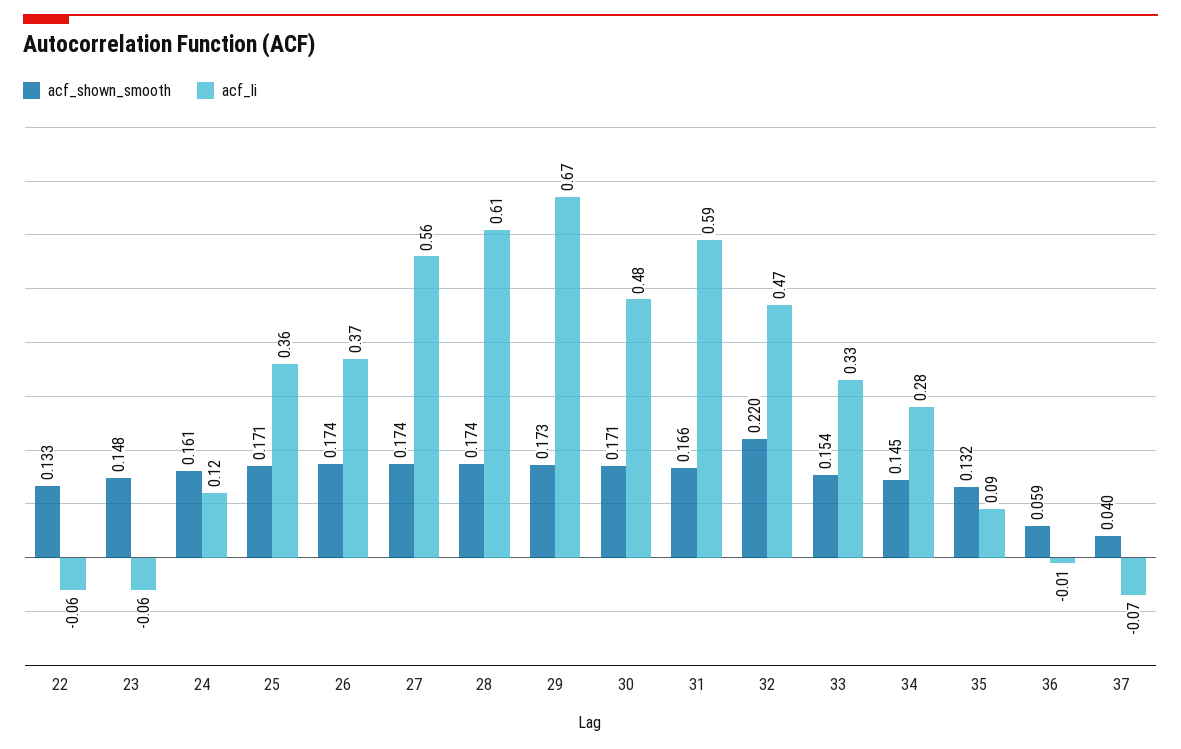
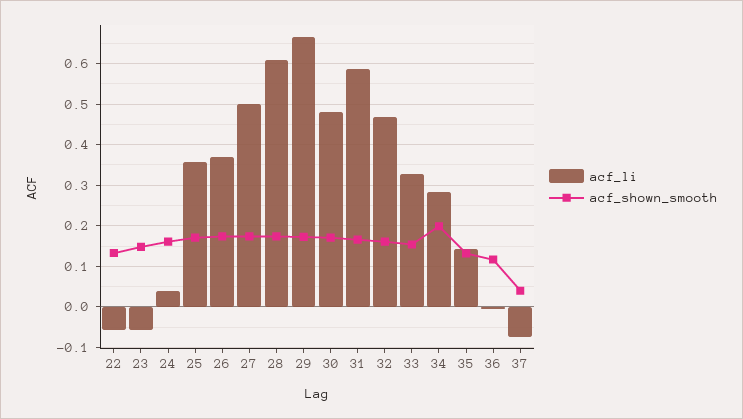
acf_li, 24: 0.12 -> 0.04
acf_li, 27: 0.56 -> 0.5
acf_shown_smooth, 32: 0.22 -> 0.16
acf_shown_smooth, 34: 0.145 -> 0.2
acf_li, 35: 0.09 -> 0.14
acf_shown_smooth, 36: 0.059 -> 0.12

